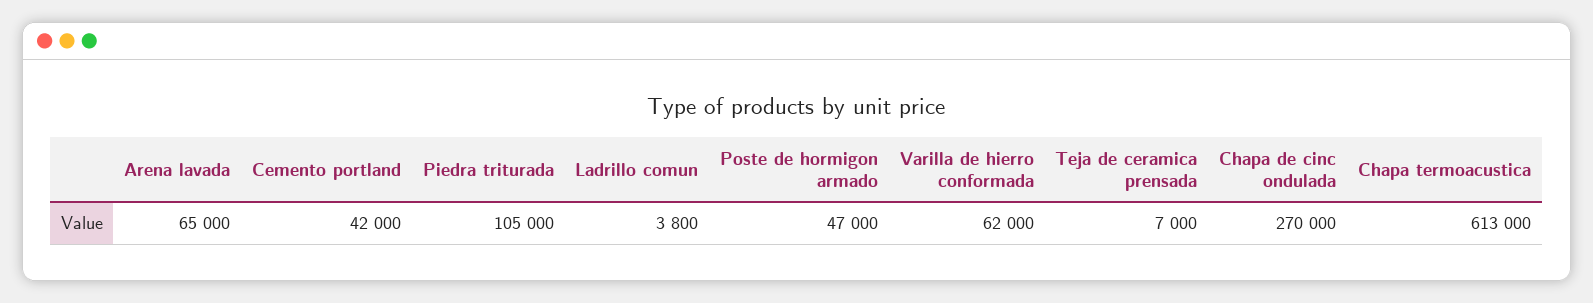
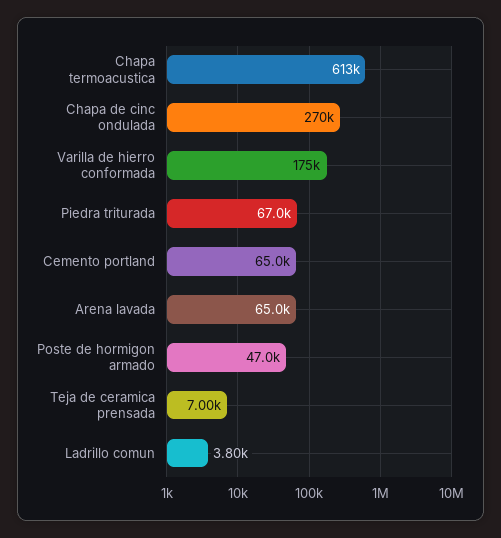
Cemento portland: 42000 -> 65000
Piedra triturada: 105000 -> 67000
Varilla de hierro conformada: 62000 -> 175000

